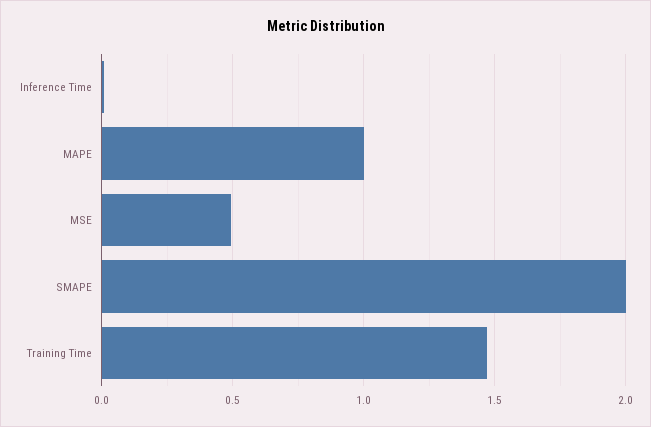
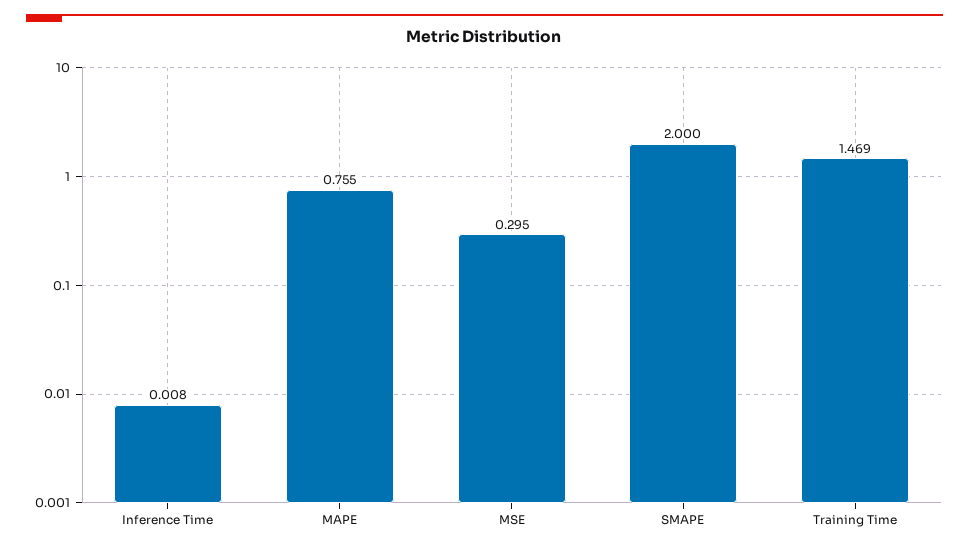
MAPE: 1 -> 0.755
MSE: 0.5 -> 0.295

